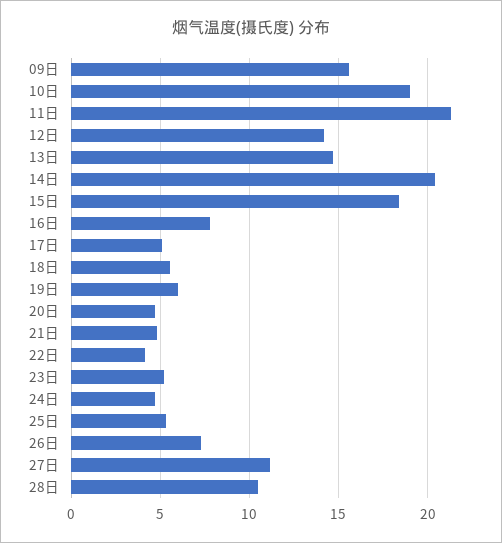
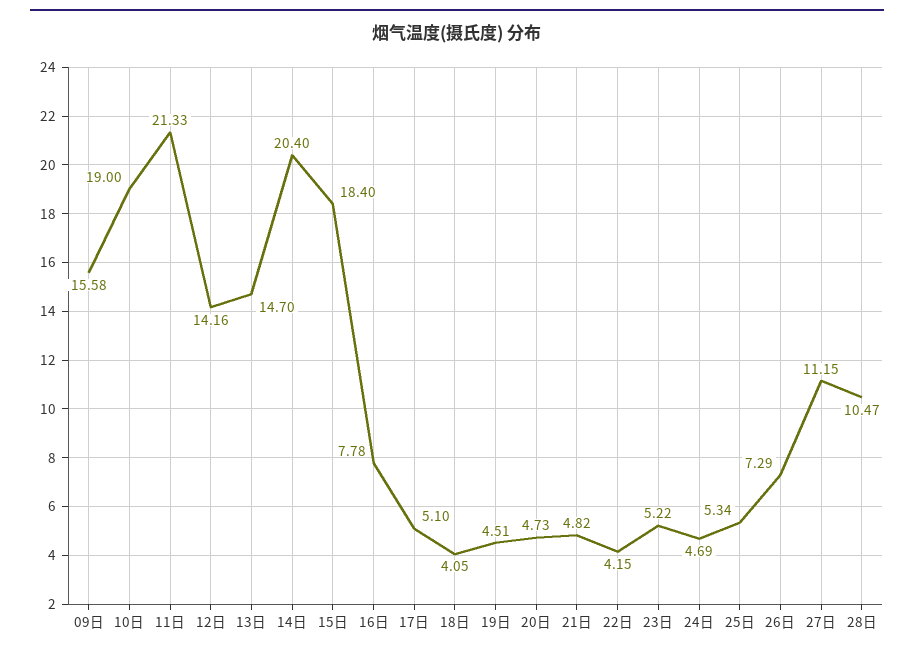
18日: 5.5 -> 4.05
19日: 6 -> 4.51

